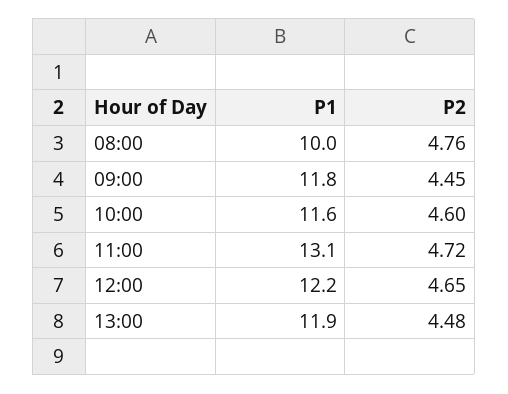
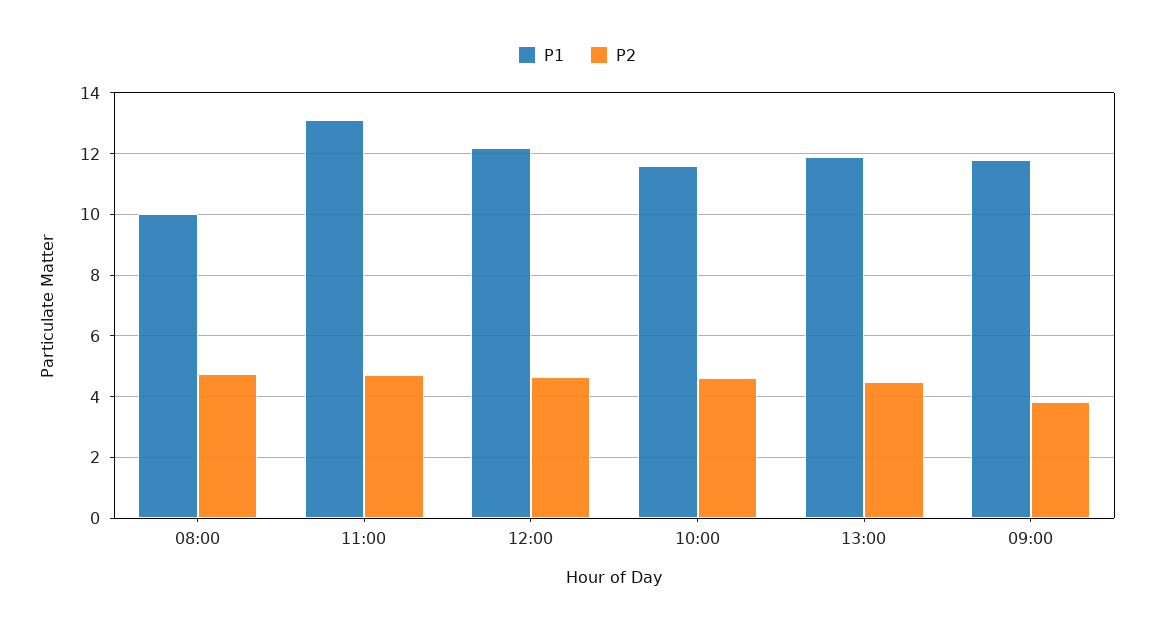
P2, 09:00: 4.45 -> 3.8

